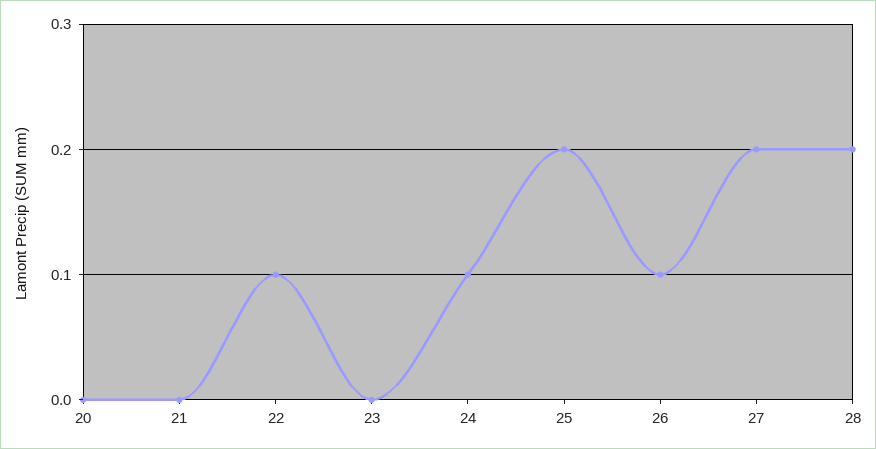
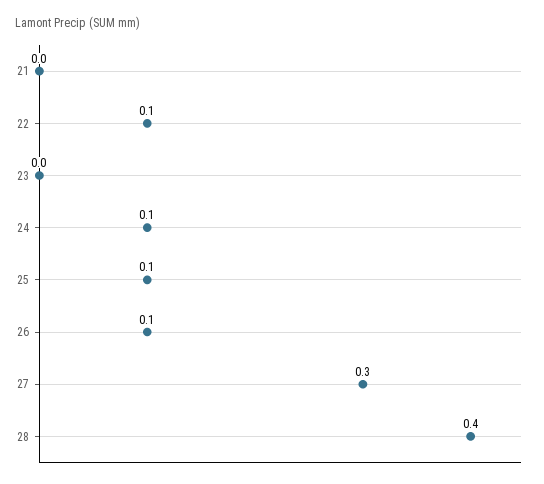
20: 0 -> none
25: 0.2 -> 0.1
27: 0.2 -> 0.3
28: 0.2 -> 0.4

